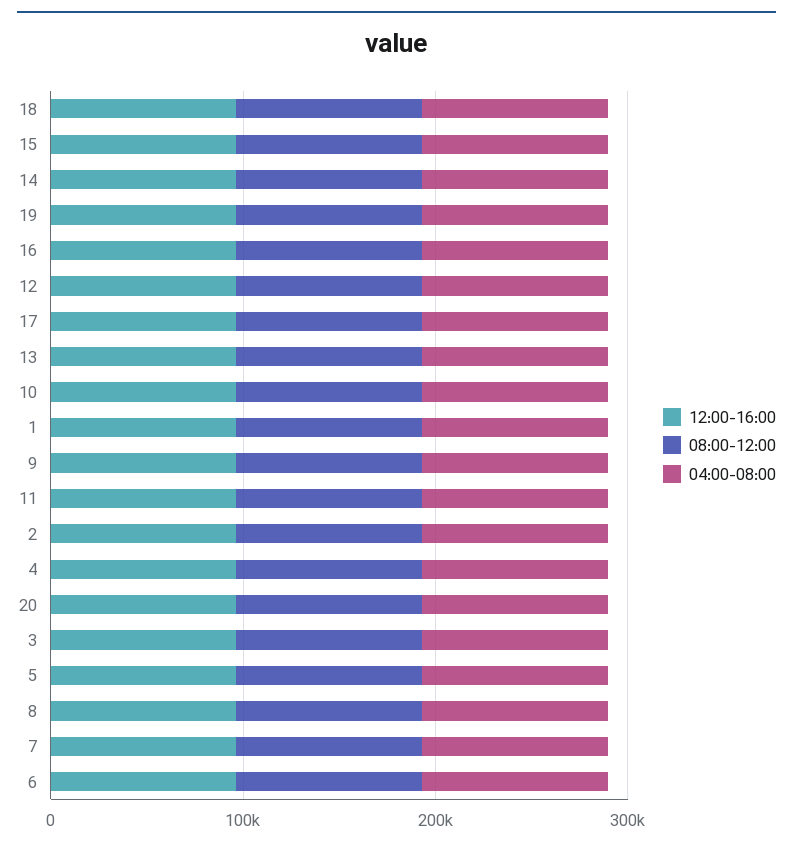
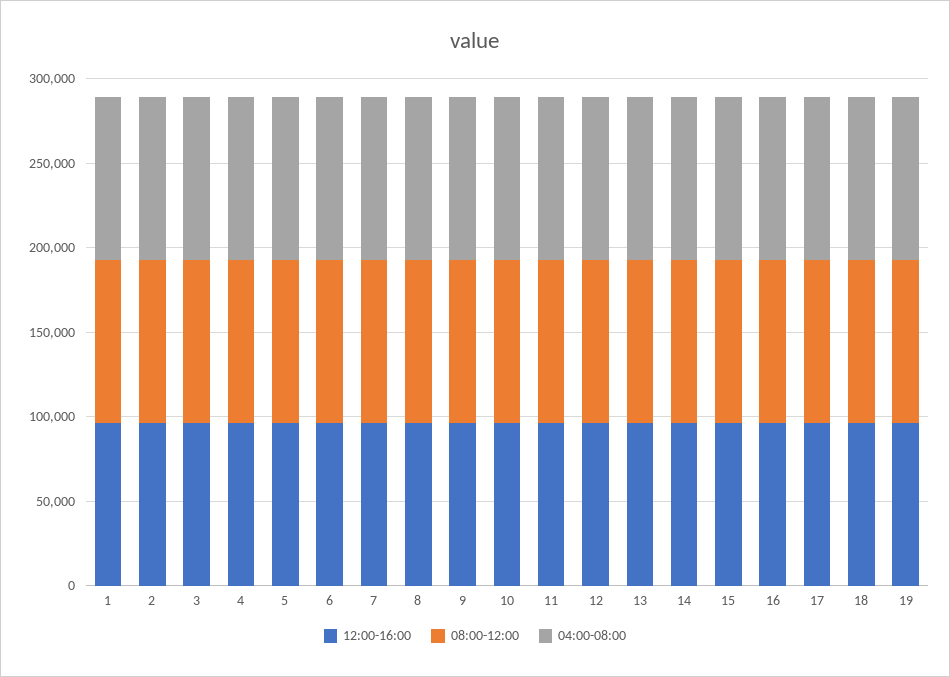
12:00-16:00, 20: 100000 -> none
08:00-12:00, 20: 100000 -> none
04:00-08:00, 20: 100000 -> none

